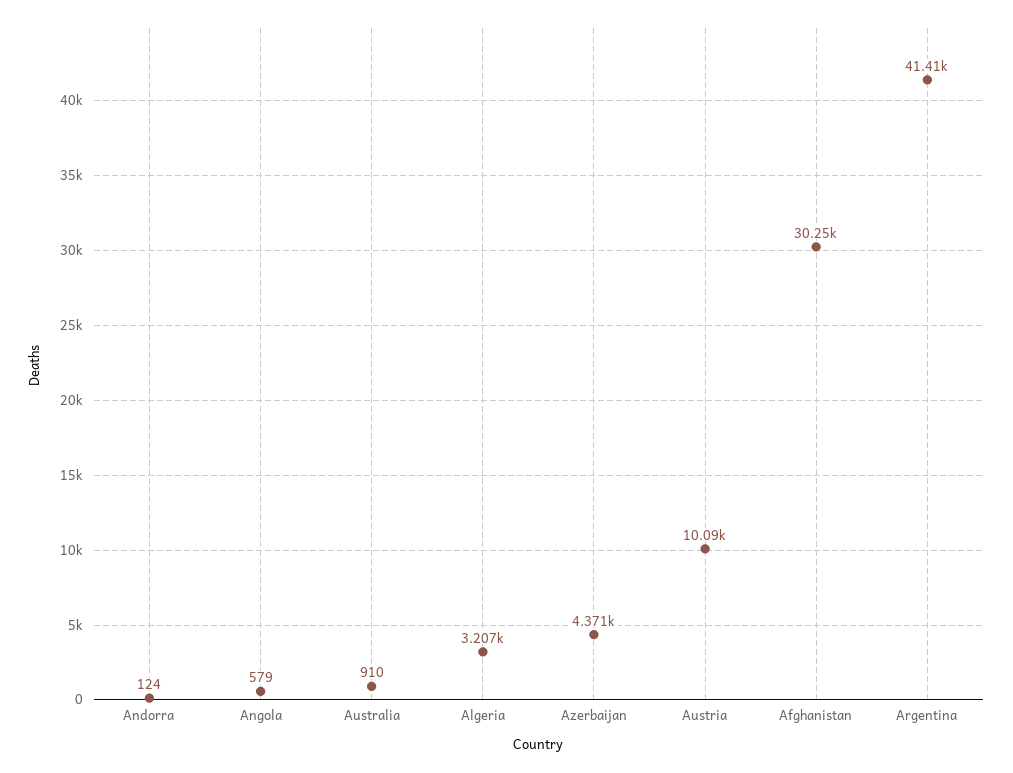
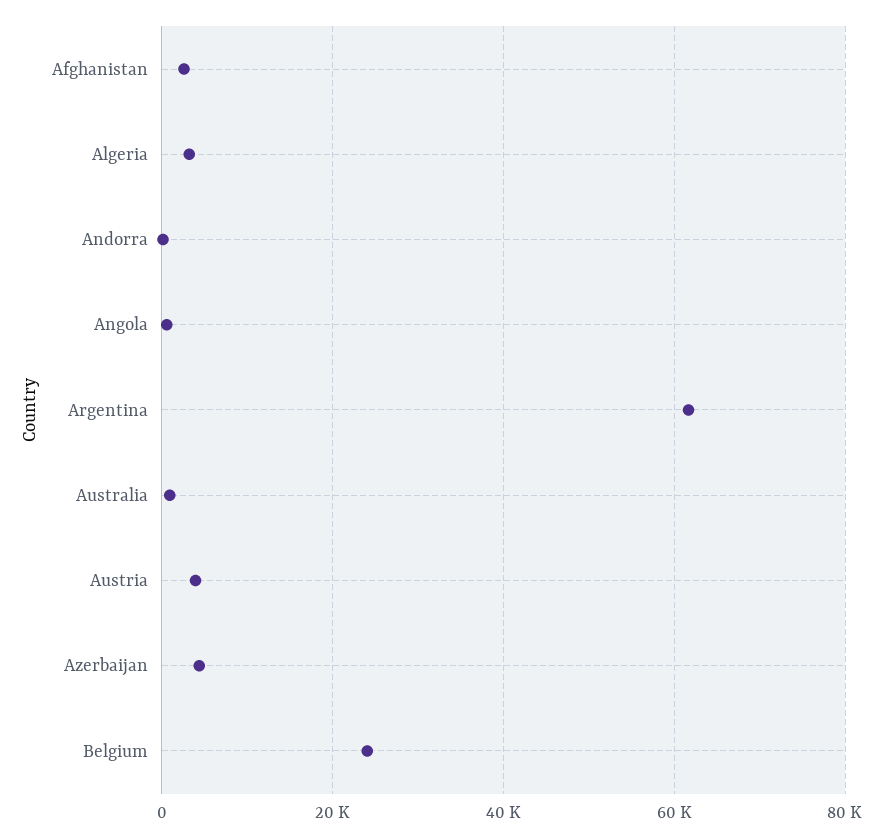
Austria: 10090 -> 4000
Afghanistan: 30250 -> 2000
Argentina: 41410 -> 62000
Belgium: none -> 24000

